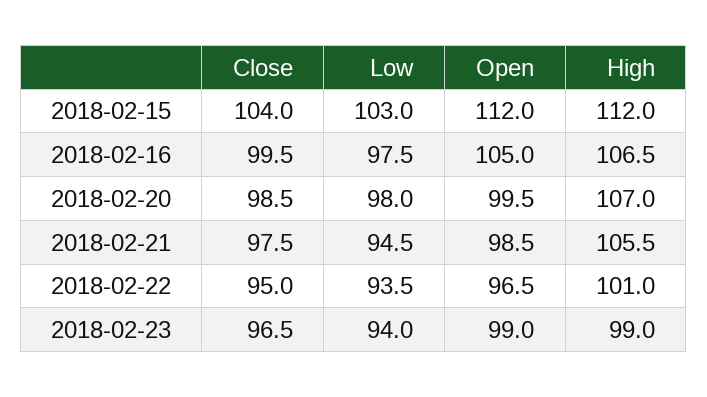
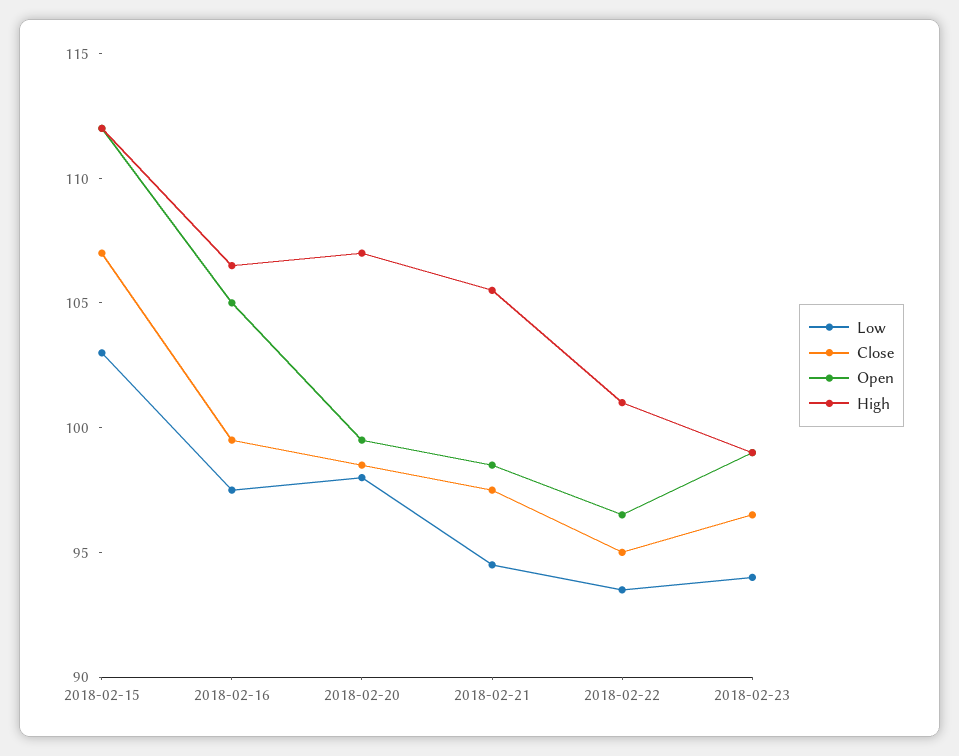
Close, 2018-02-15: 104 -> 107

